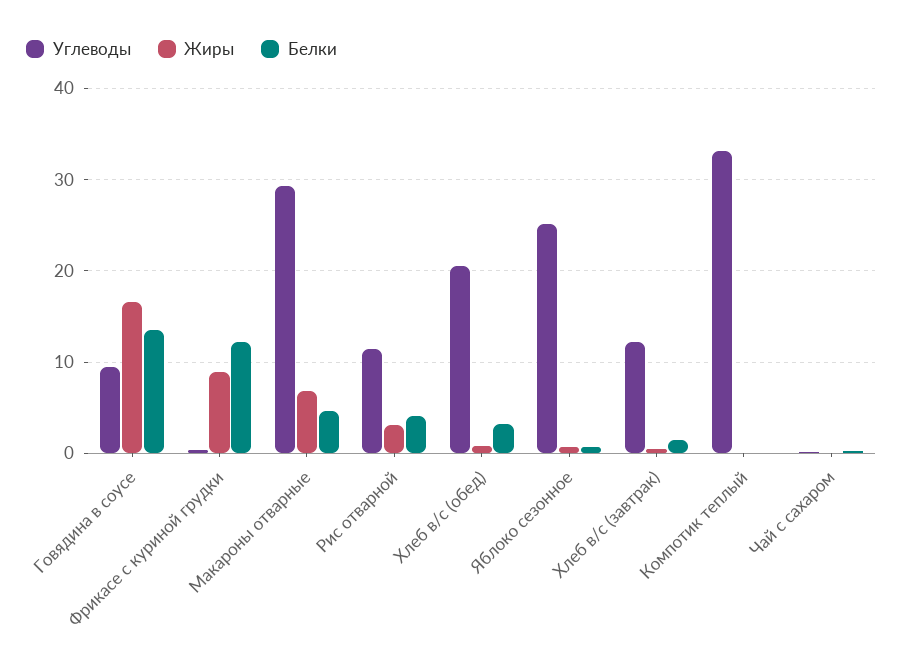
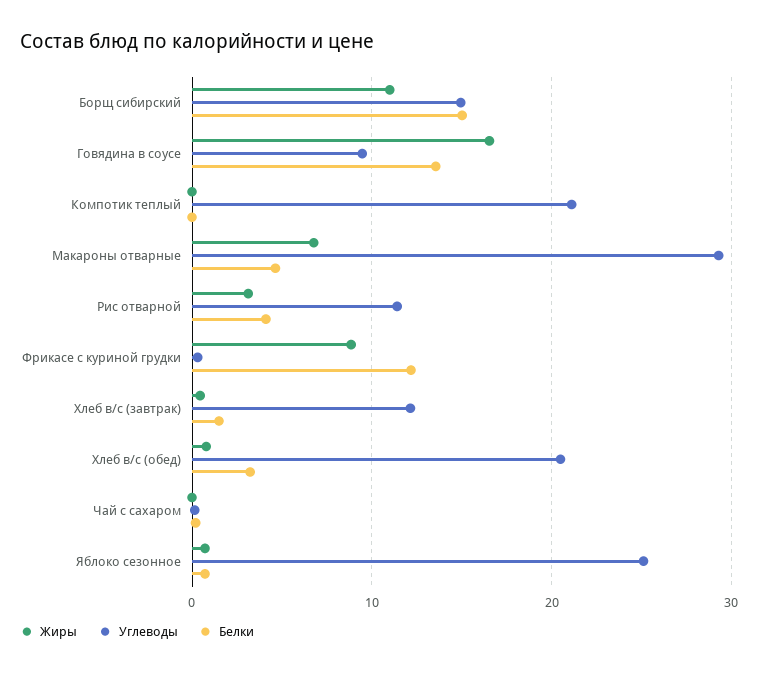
Углеводы, Компотик теплый: 33 -> 21
Жиры, Борщ сибирский: none -> 11
Углеводы, Борщ сибирский: none -> 15
Белки, Борщ сибирский: none -> 15

